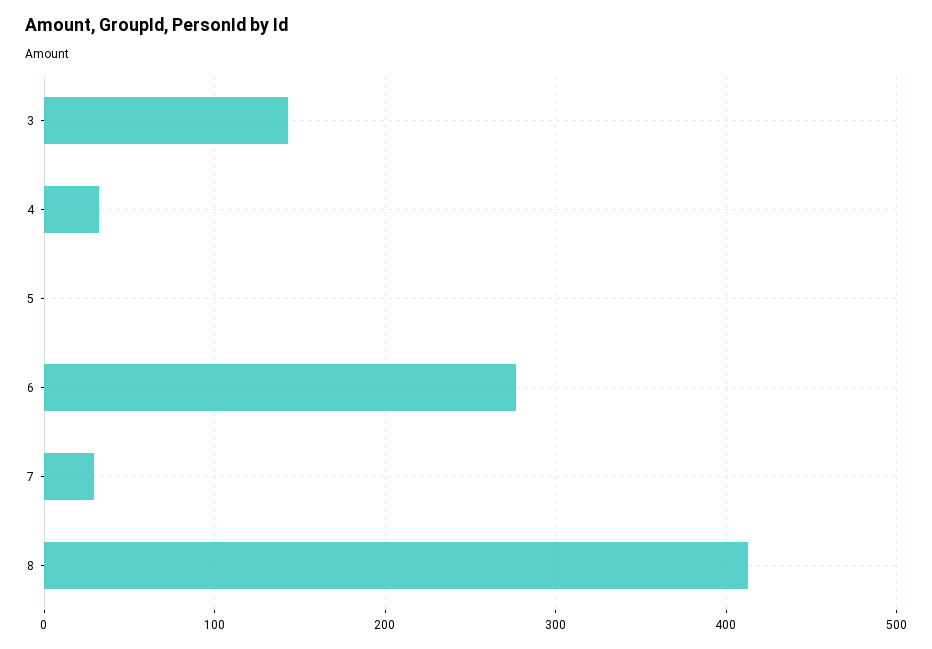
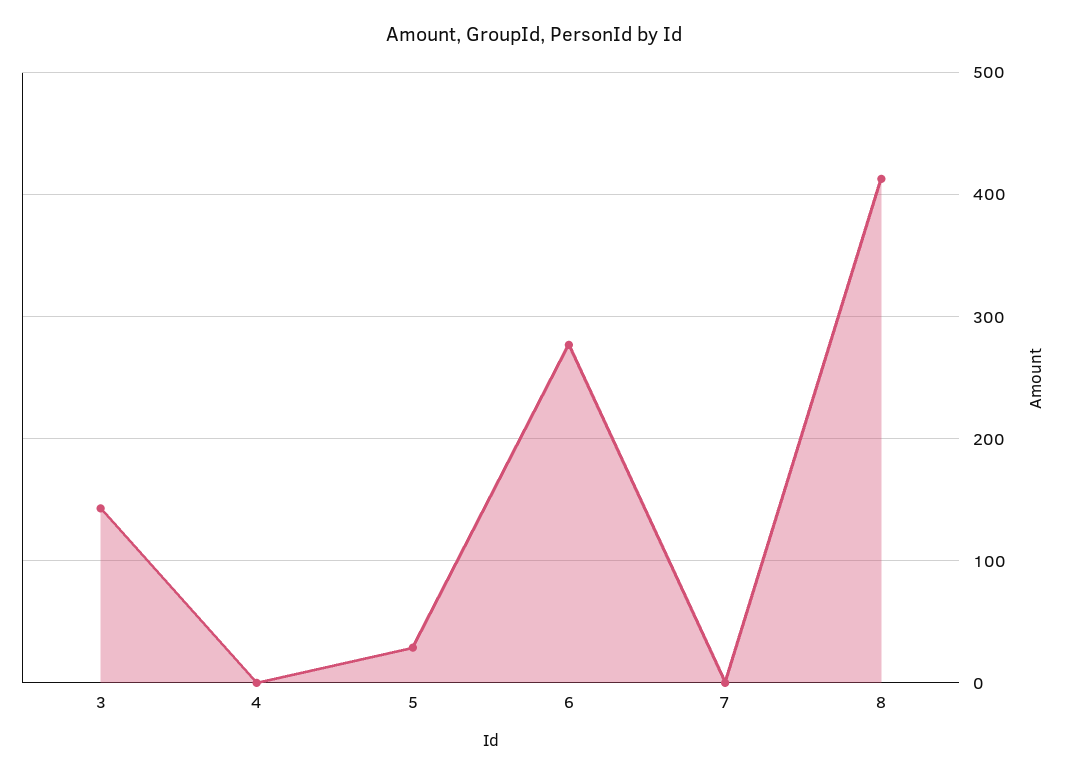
4: 30 -> 0
5: 0 -> 30
7: 30 -> 0

